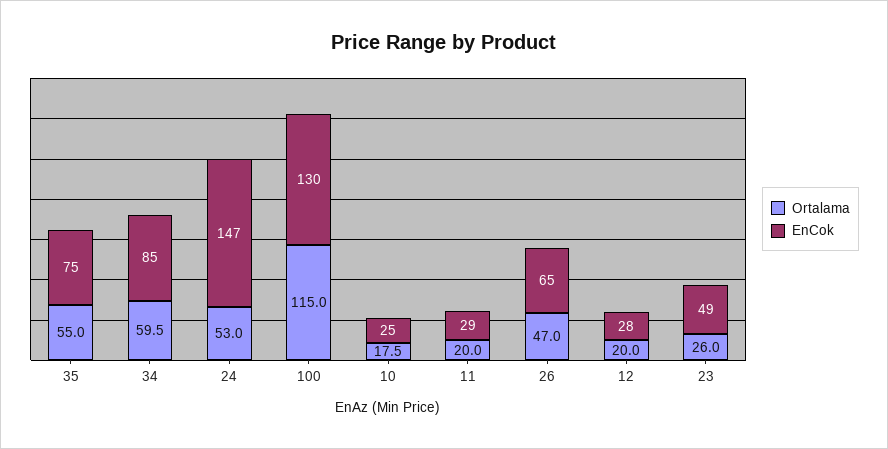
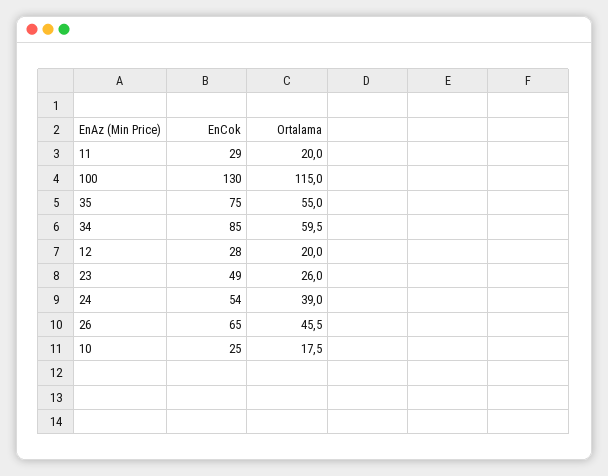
Ortalama, 24: 53 -> 39
EnCok, 24: 147 -> 54
Ortalama, 26: 47 -> 45.5

